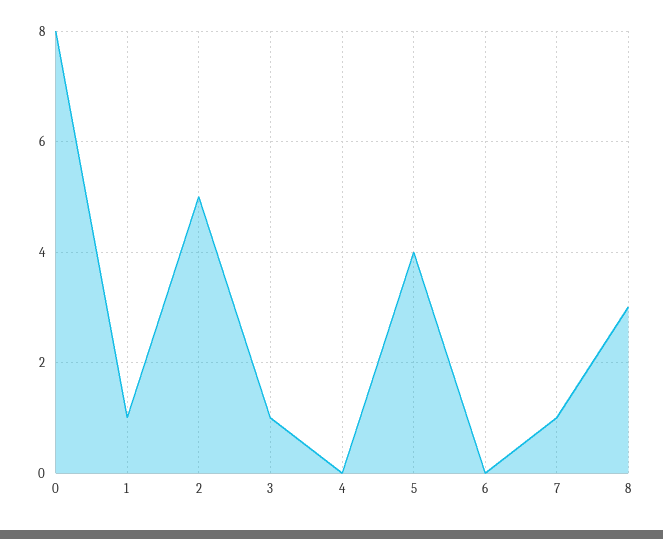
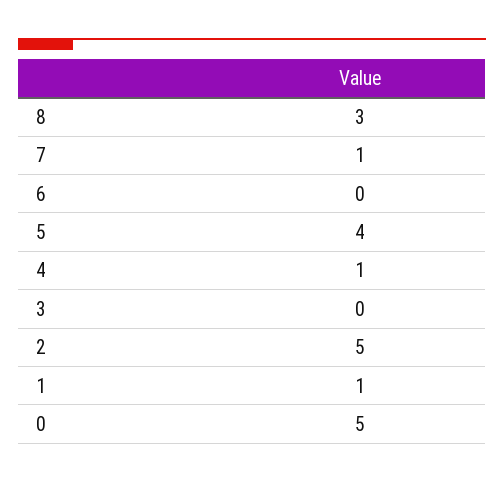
0: 8 -> 5
3: 1 -> 0
4: 0 -> 1

